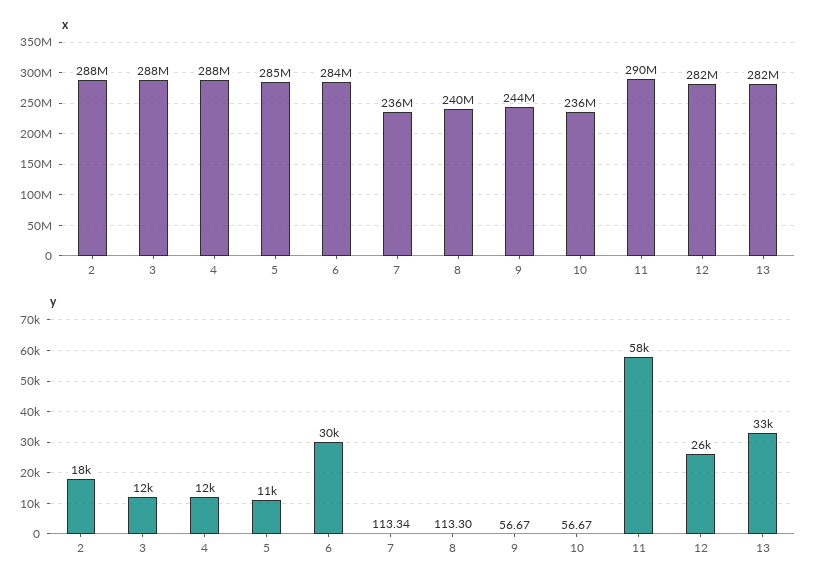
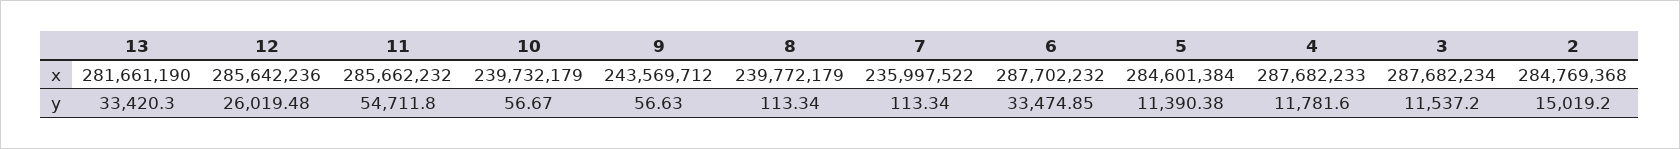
x, 2: 288000000 -> 284769368
x, 6: 284000000 -> 287702232
x, 10: 236000000 -> 239732179
x, 11: 290000000 -> 285662232
x, 12: 282000000 -> 285642236
y, 2: 18000 -> 15019.2
y, 6: 30000 -> 33474.85
y, 8: 113.3 -> 113.34
y, 9: 56.67 -> 56.63
y, 11: 58000 -> 54711.8

